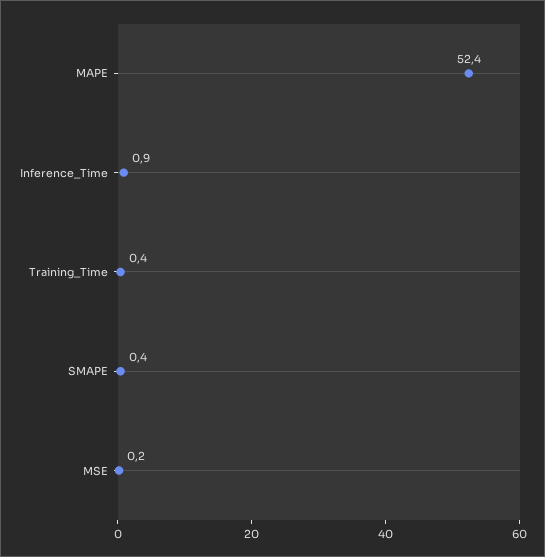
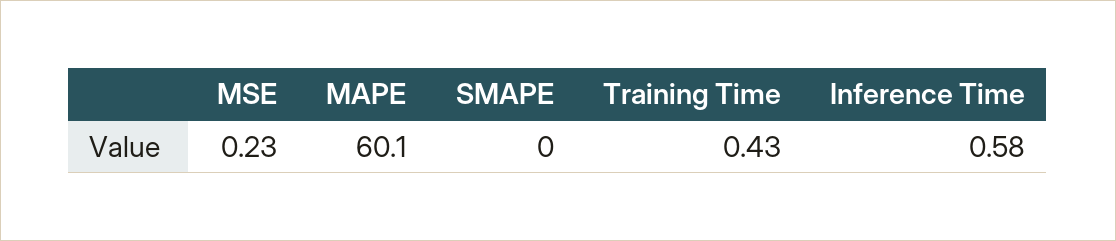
MAPE: 52.4 -> 60.1
Inference_Time: 0.9 -> 0.58
SMAPE: 0.4 -> 0

